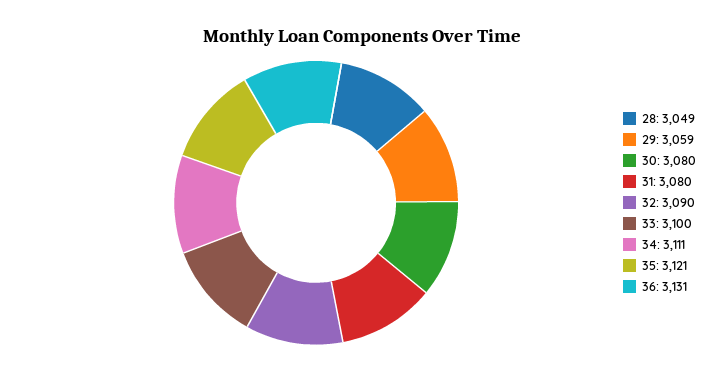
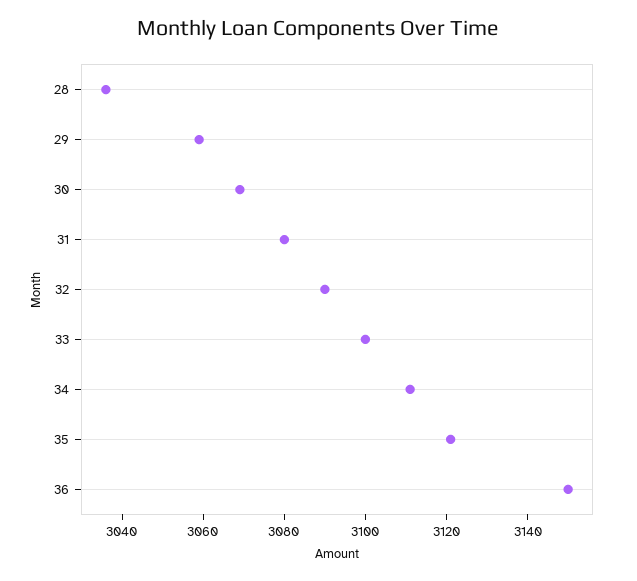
28: 3049 -> 3035
30: 3080 -> 3070
36: 3131 -> 3150

